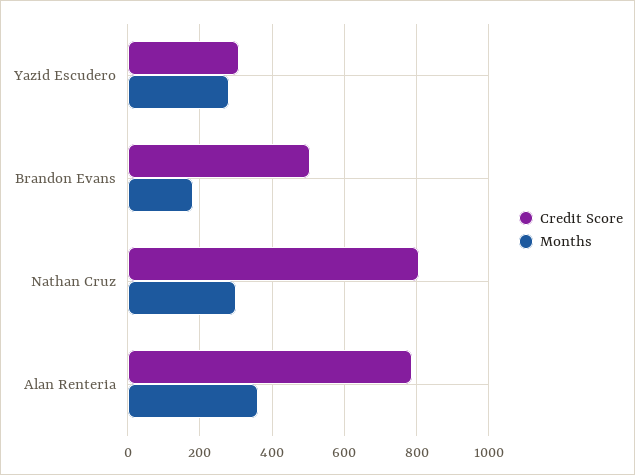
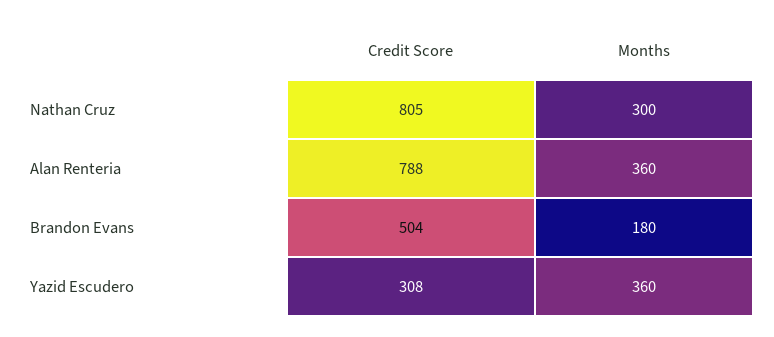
Months, Yazid Escudero: 280 -> 360

